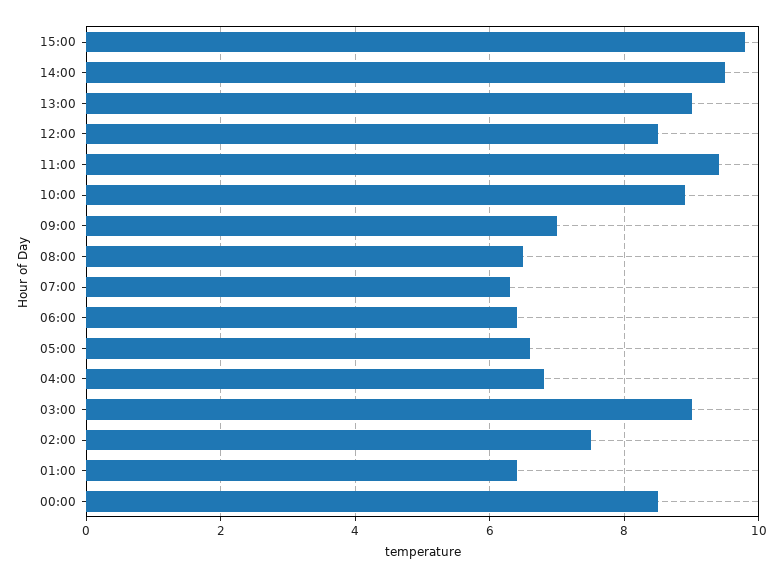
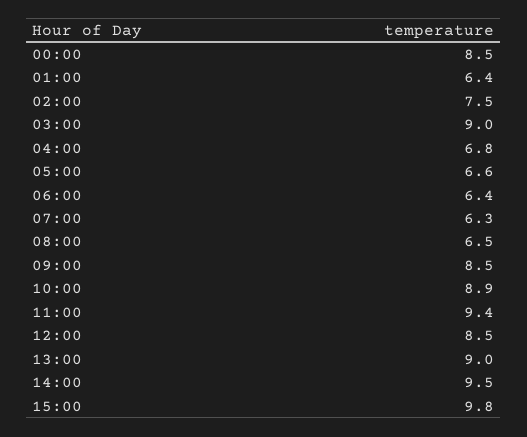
09:00: 7 -> 8.5

